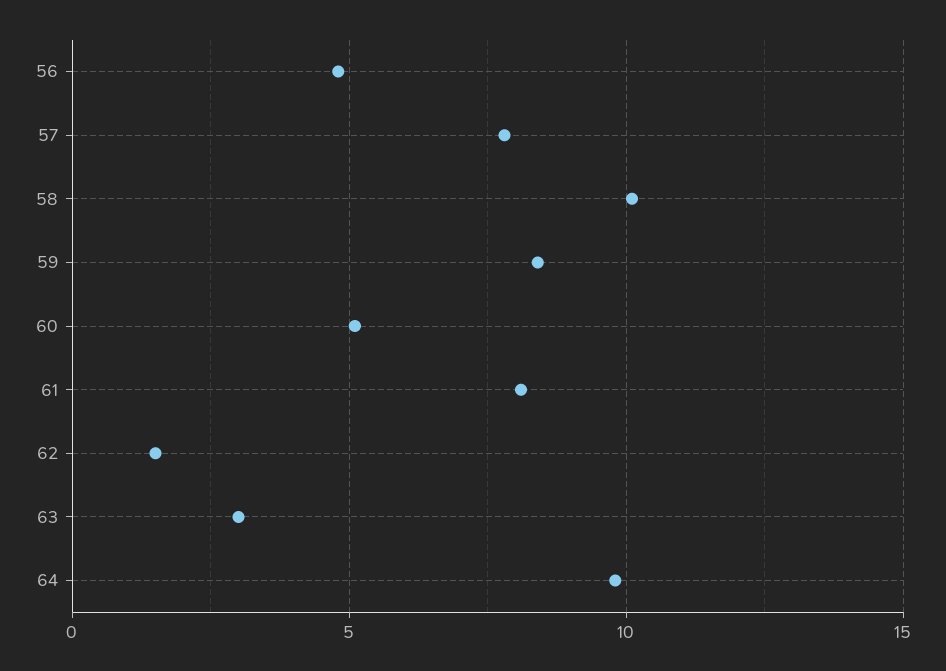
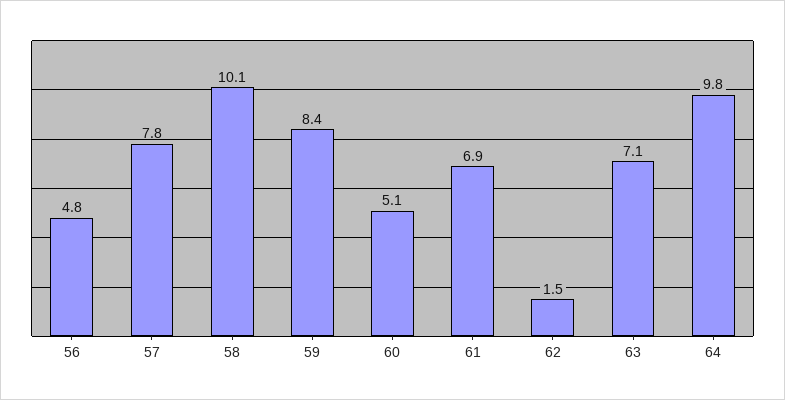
61: 8 -> 6.9
63: 3 -> 7.1

